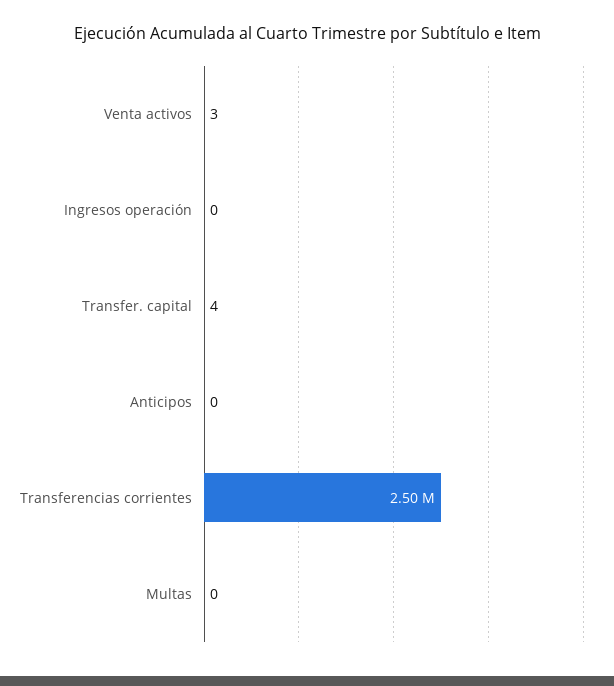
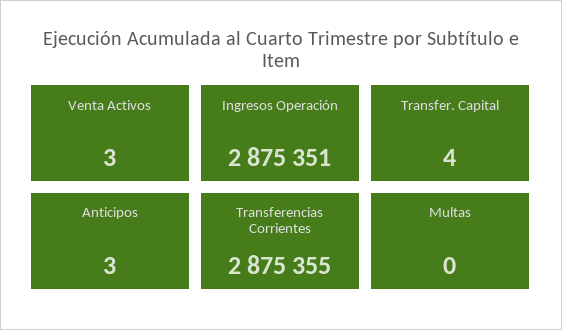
Ingresos operación: 0 -> 2875351
Anticipos: 0 -> 3
Transferencias corrientes: 2500000 -> 2875355

